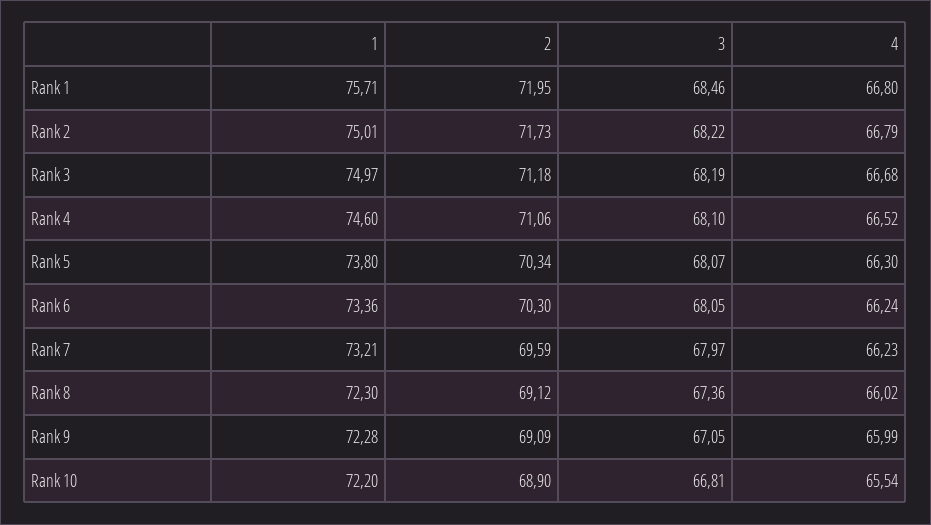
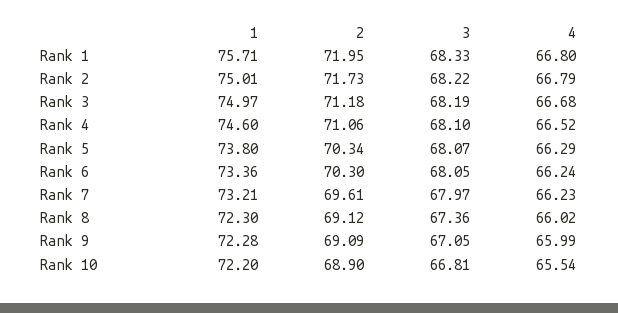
3, Rank 1: 68.46 -> 68.33
4, Rank 5: 66.3 -> 66.29
2, Rank 7: 69.59 -> 69.61

